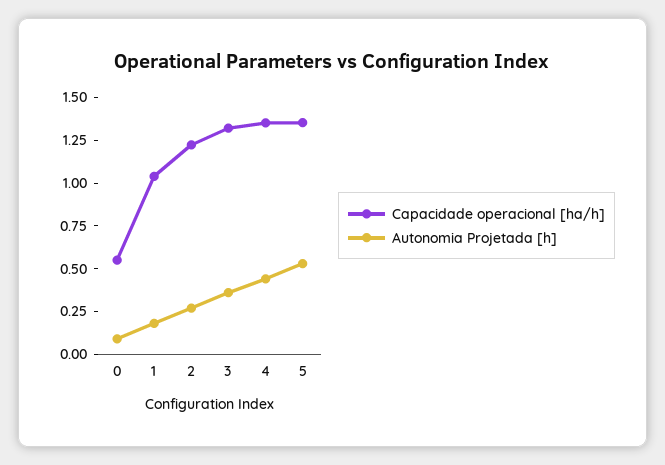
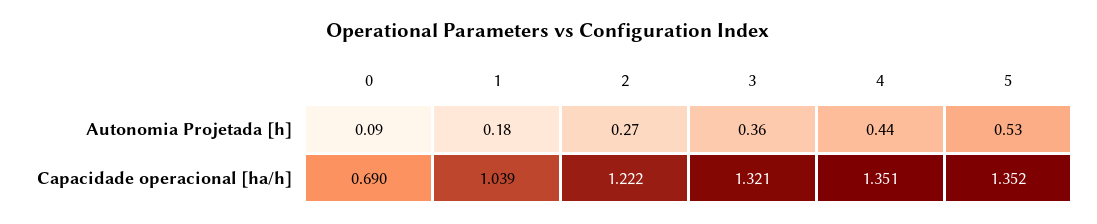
Capacidade operacional [ha/h], 0: 0.55 -> 0.69

